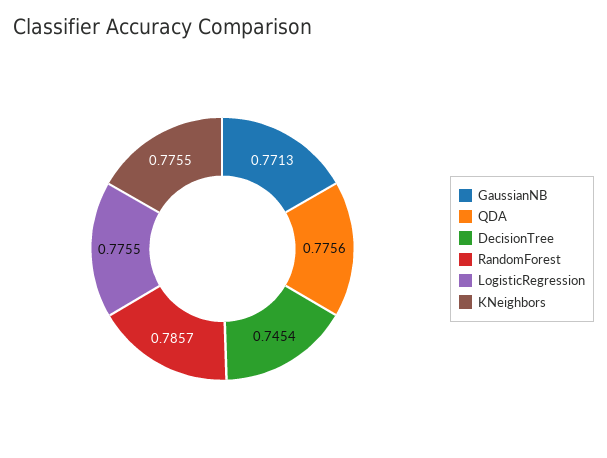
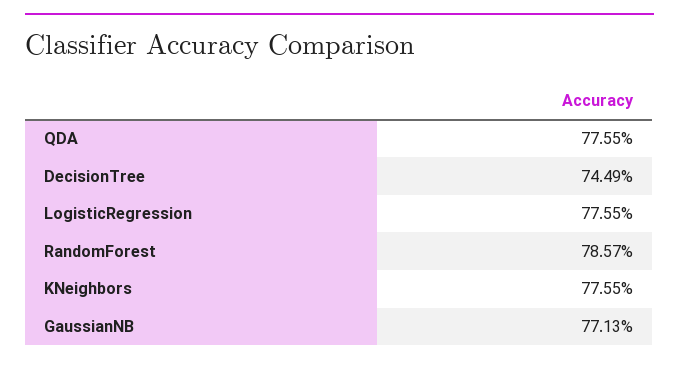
QDA: 0.7756 -> 0.7755
DecisionTree: 0.7454 -> 0.7449

